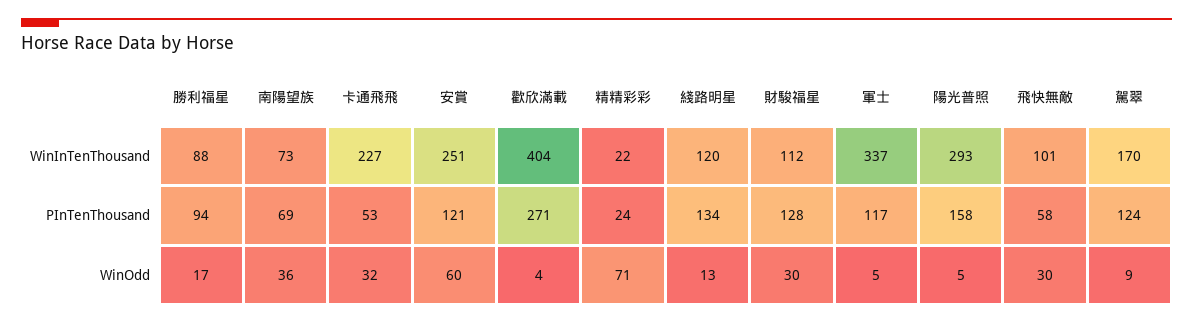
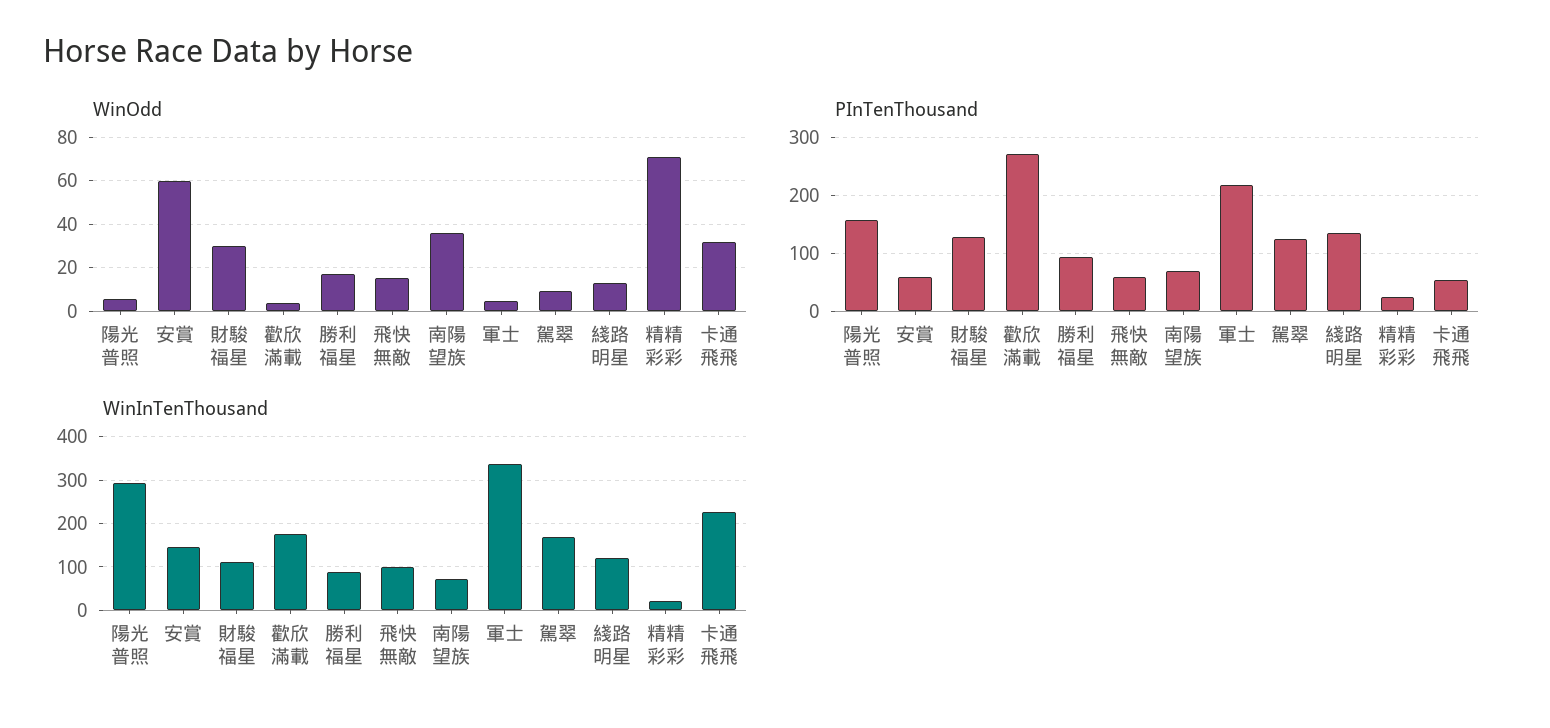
WinInTenThousand, 安賞: 251 -> 140
WinInTenThousand, 歡欣滿載: 404 -> 180
PInTenThousand, 安賞: 121 -> 60
PInTenThousand, 軍士: 117 -> 220
WinOdd, 飛快無敵: 30 -> 15

